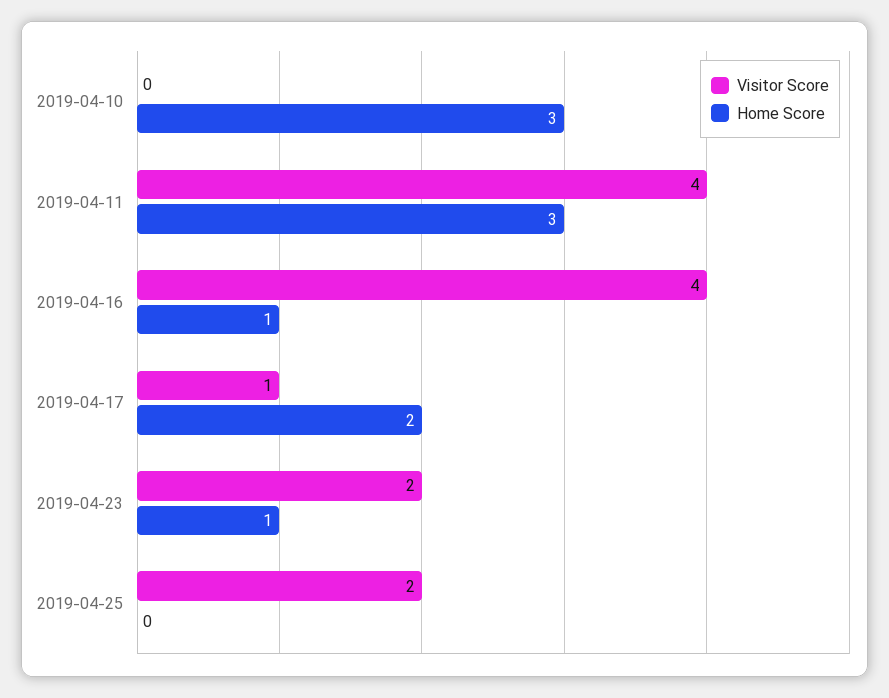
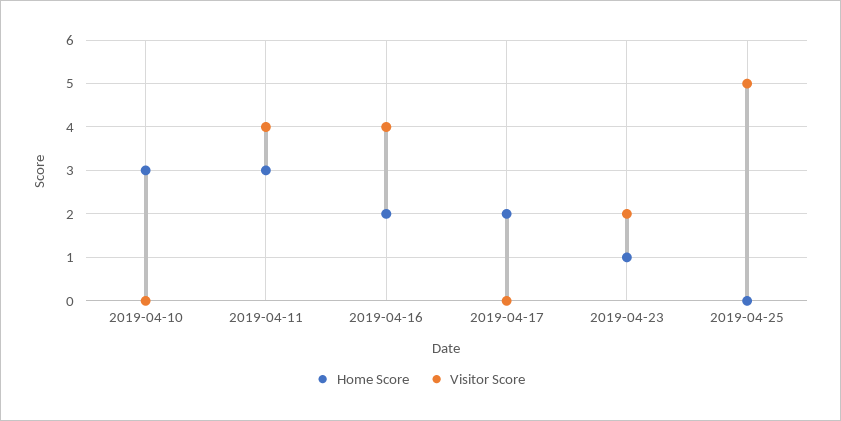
Home Score, 2019-04-16: 1 -> 2
Visitor Score, 2019-04-17: 1 -> 0
Visitor Score, 2019-04-25: 2 -> 5

